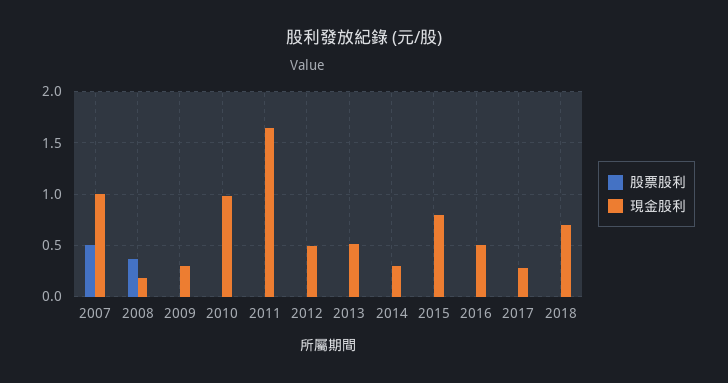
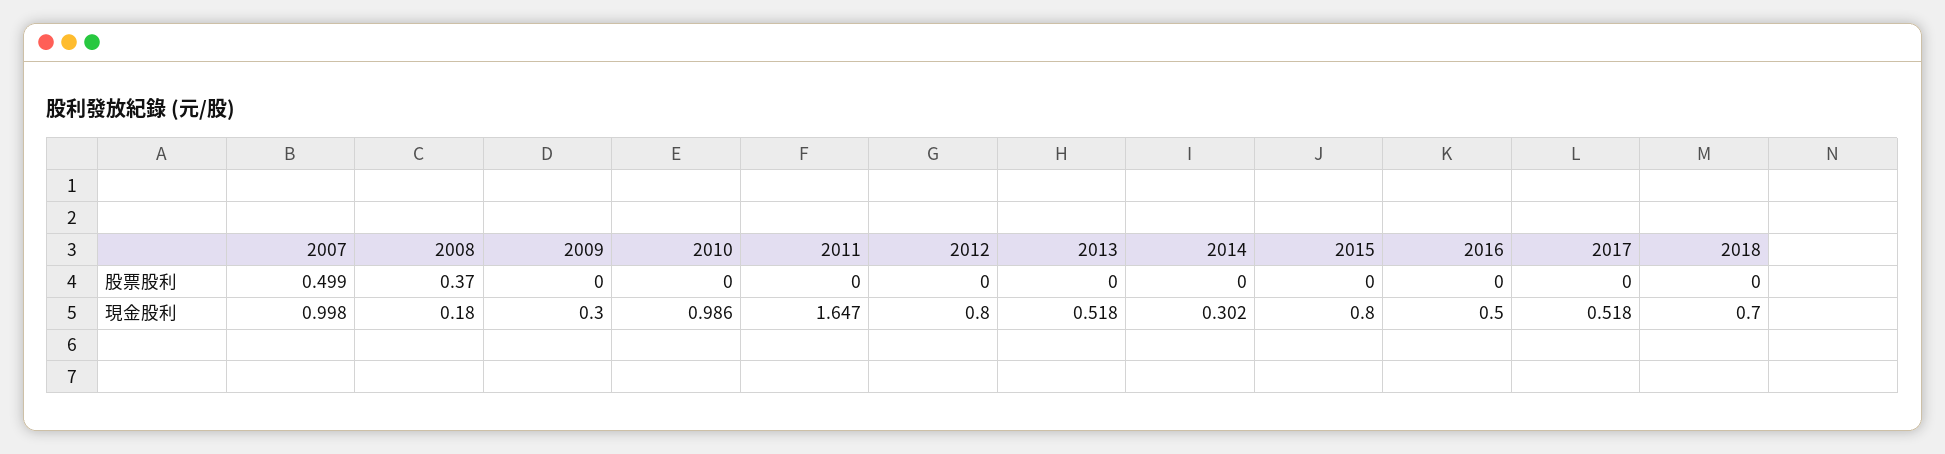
現金股利, 2012: 0.5 -> 0.8
現金股利, 2017: 0.3 -> 0.518

